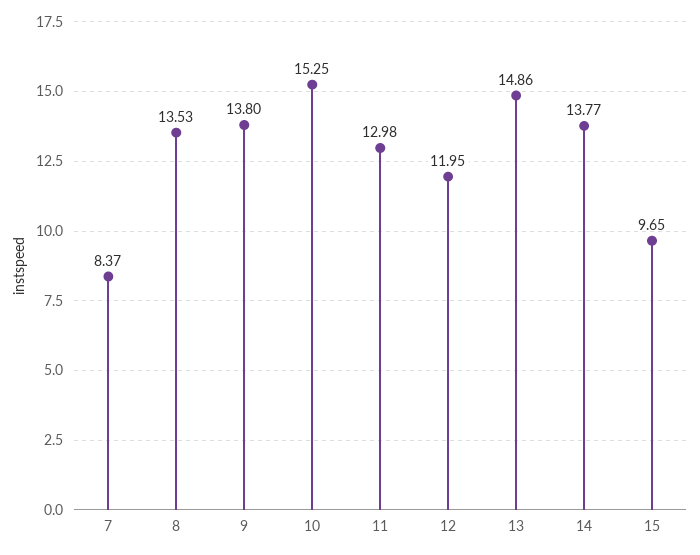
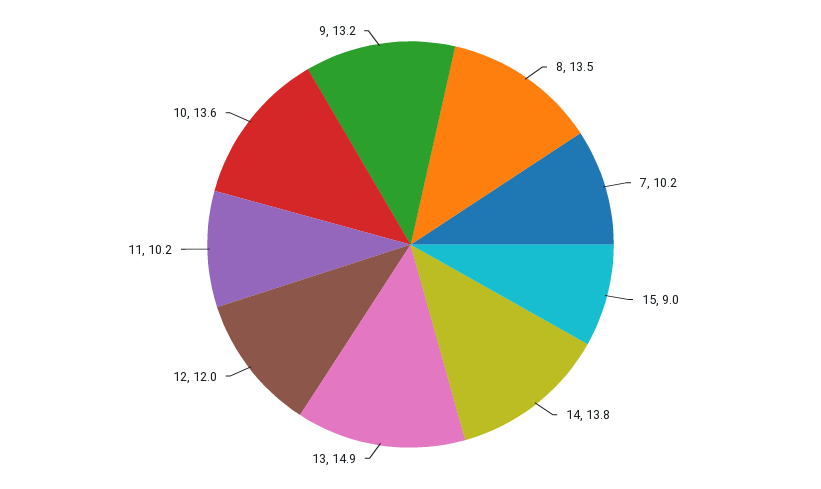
7: 8.37 -> 10.2
9: 13.8 -> 13.2
10: 15.25 -> 13.6
11: 12.98 -> 10.2
15: 9.65 -> 9

